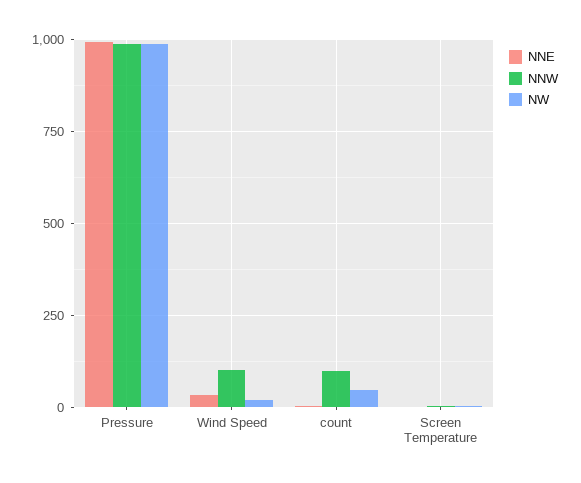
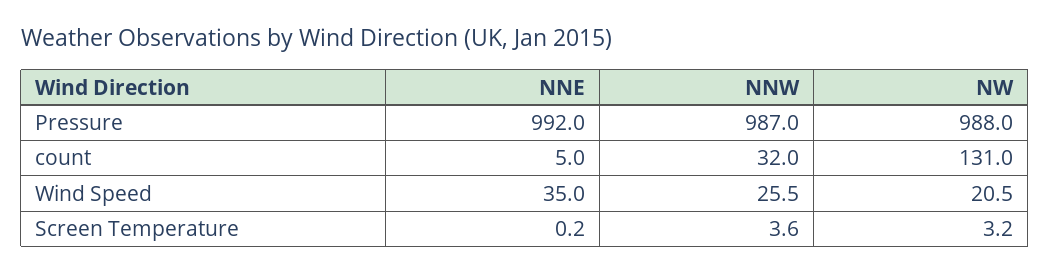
NNW, Wind Speed: 100 -> 25.5
NNW, count: 100 -> 32
NW, count: 50 -> 131

